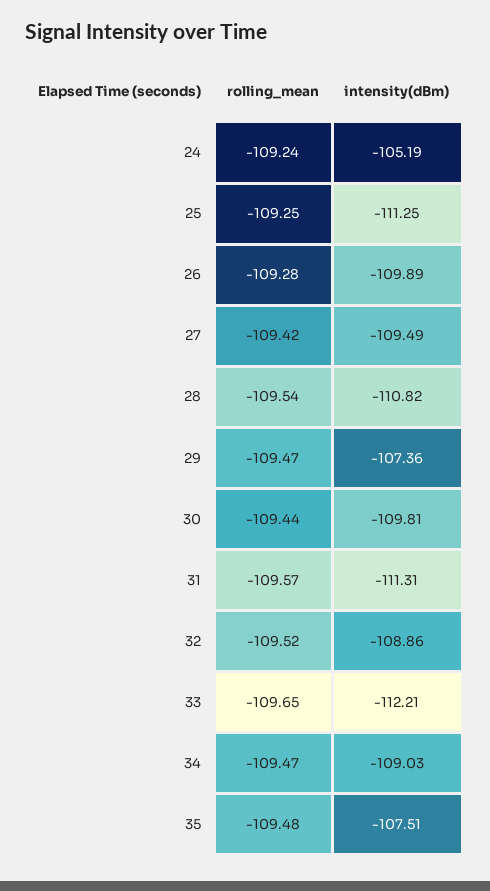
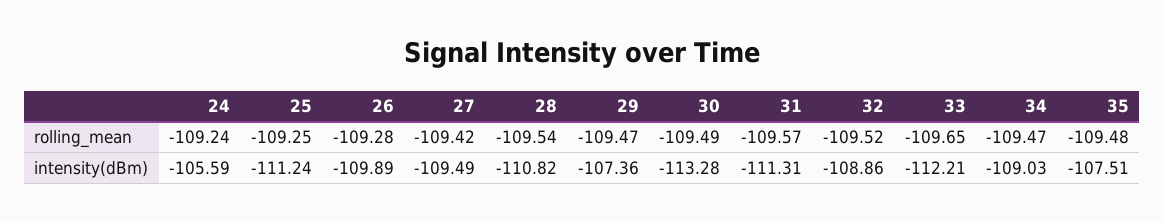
intensity(dBm), 24: -105.19 -> -105.59
intensity(dBm), 25: -111.25 -> -111.24
rolling_mean, 30: -109.44 -> -109.49
intensity(dBm), 30: -109.81 -> -113.28

